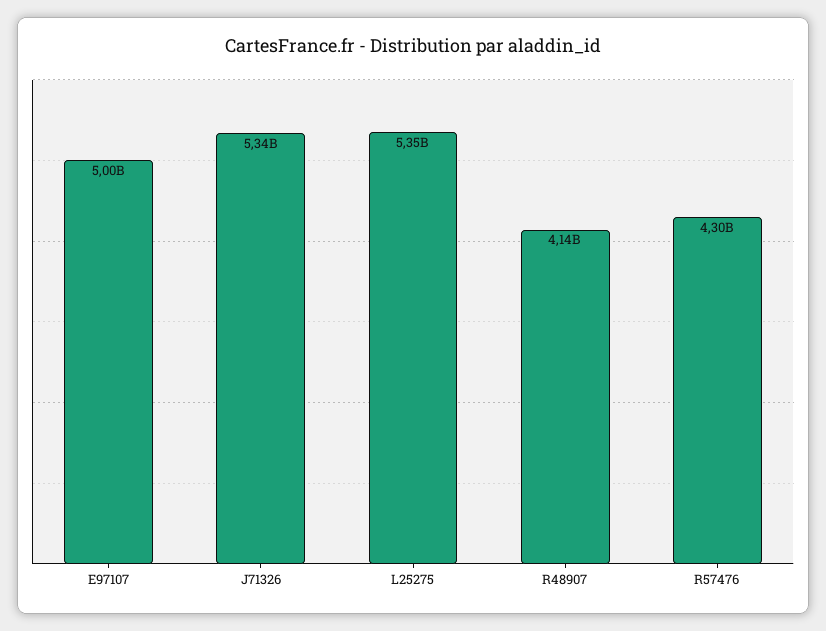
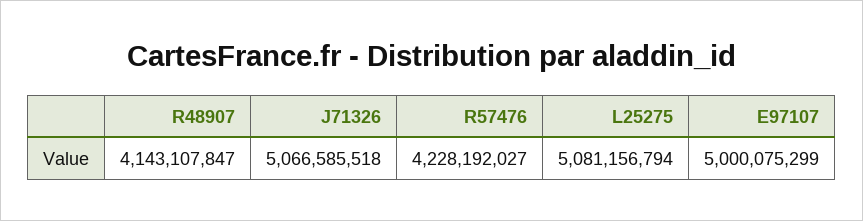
J71326: 5340000000 -> 5066585518
L25275: 5350000000 -> 5081156794
R57476: 4300000000 -> 4228192027

